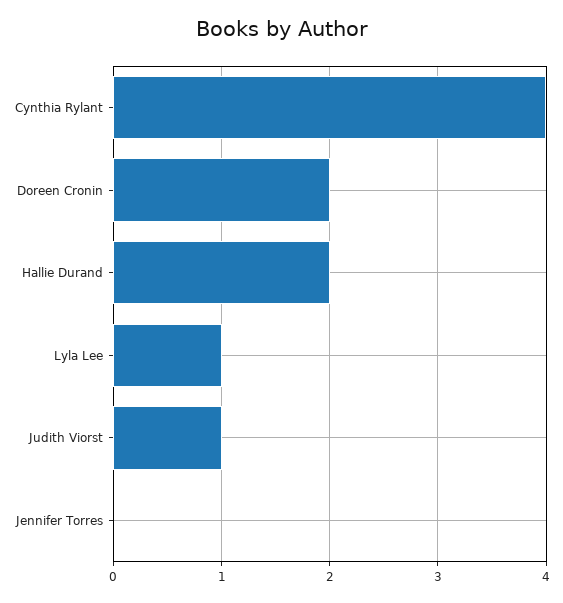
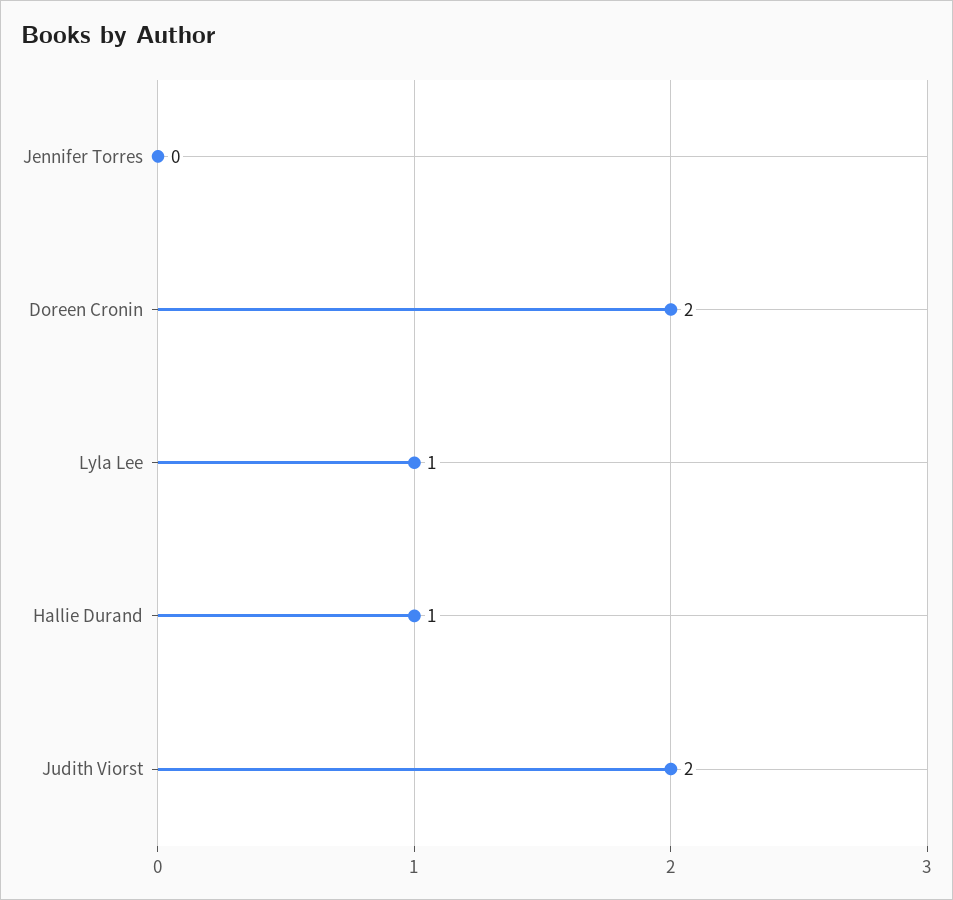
Cynthia Rylant: 4 -> none
Hallie Durand: 2 -> 1
Judith Viorst: 1 -> 2

